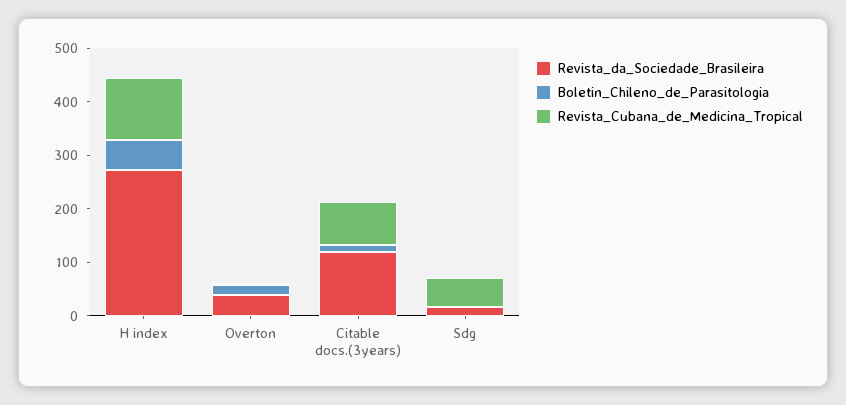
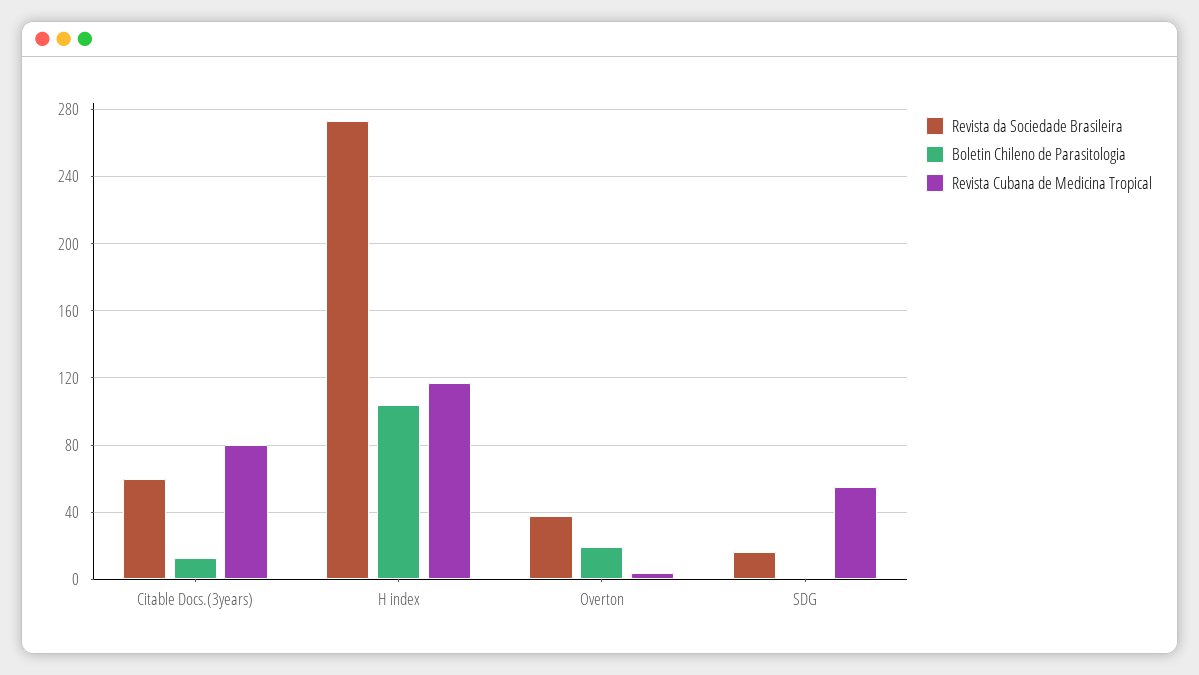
Boletin_Chileno_de_Parasitologia, H index: 60 -> 105
Revista_da_Sociedade_Brasileira, Citable docs.(3years): 120 -> 60

